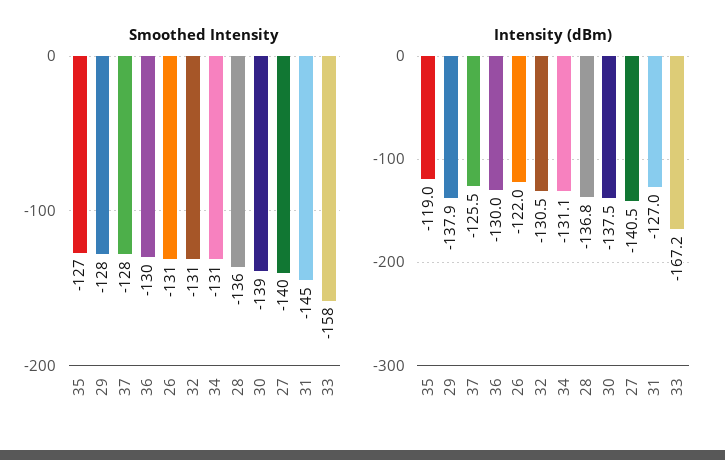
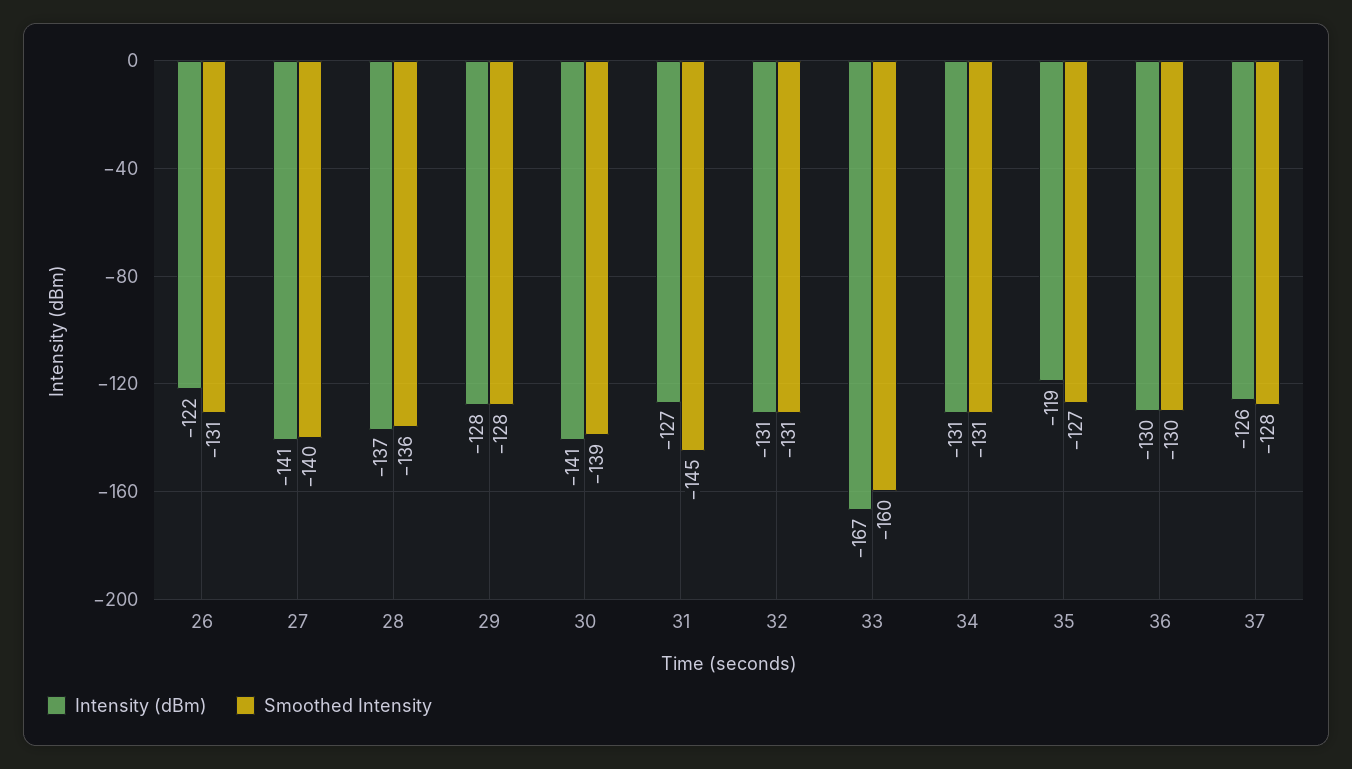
Smoothed Intensity, 33: -158 -> -160
Intensity (dBm), 29: -137.9 -> -128
Intensity (dBm), 30: -137.5 -> -141

